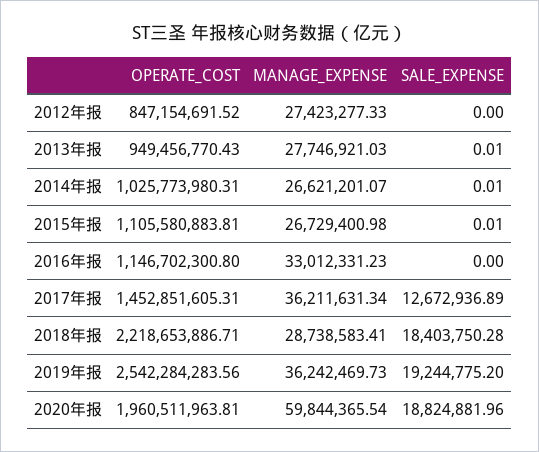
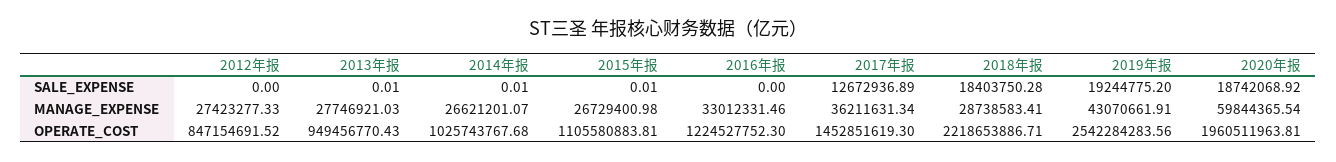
OPERATE_COST, 2014年报: 1025773980.31 -> 1025743767.68
OPERATE_COST, 2016年报: 1146702300.8 -> 1224527752.3
MANAGE_EXPENSE, 2016年报: 33012331.23 -> 33012331.46
OPERATE_COST, 2017年报: 1452851605.31 -> 1452851619.3
MANAGE_EXPENSE, 2019年报: 36242469.73 -> 43070661.91
SALE_EXPENSE, 2020年报: 18824881.96 -> 18742068.92

